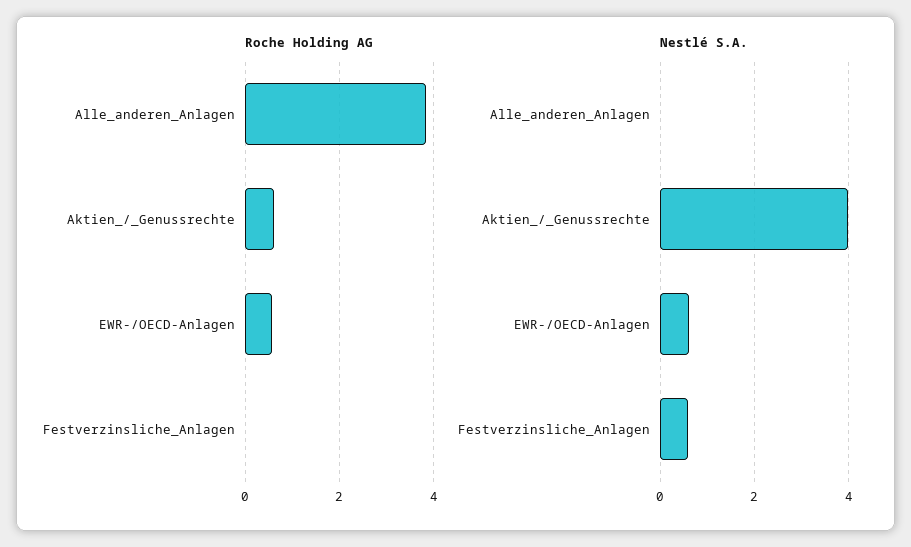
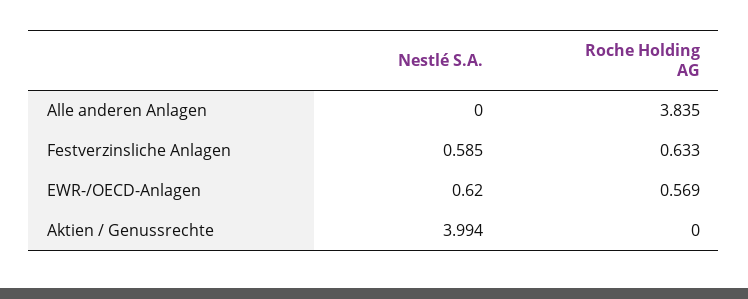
Roche Holding AG, Aktien_/_Genussrechte: 0.6 -> 0
Roche Holding AG, Festverzinsliche_Anlagen: 0 -> 0.633

